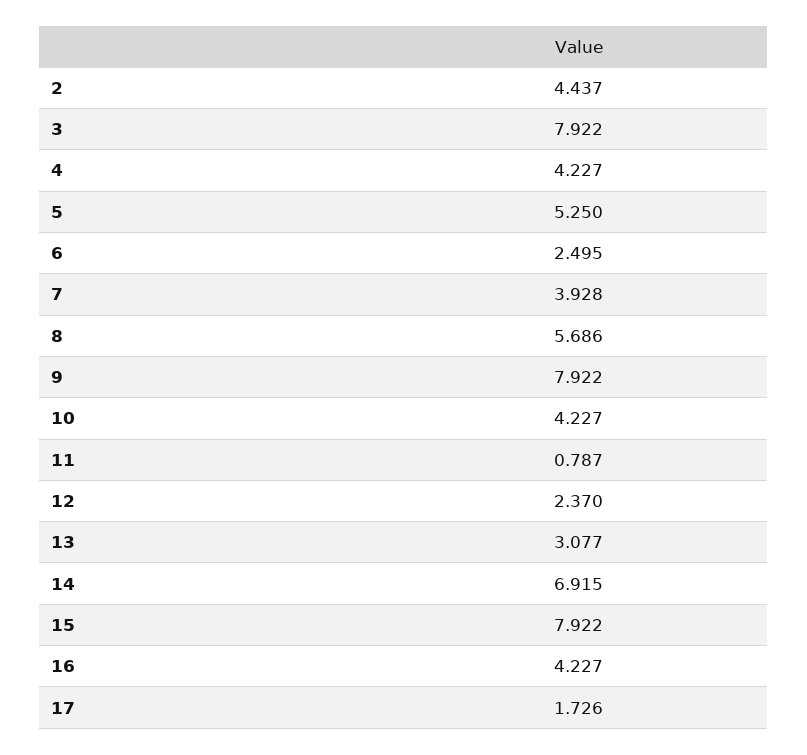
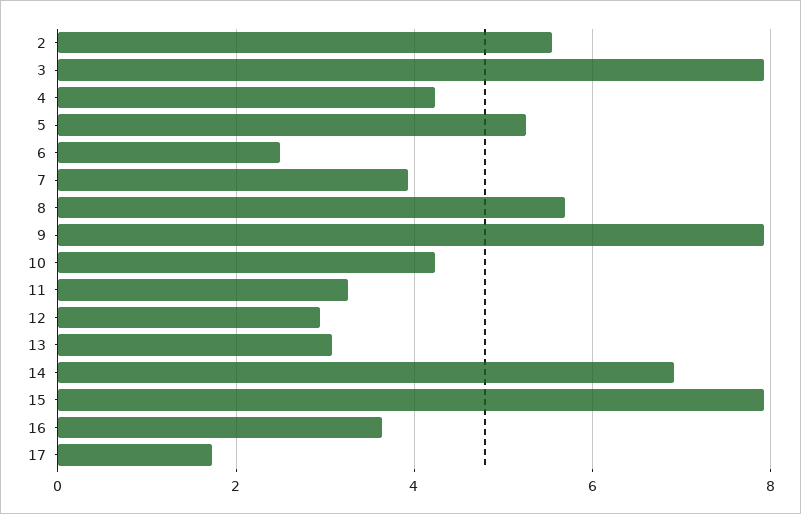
2: 4.437 -> 5.6
11: 0.787 -> 3.2
12: 2.37 -> 3
16: 4.227 -> 3.6

